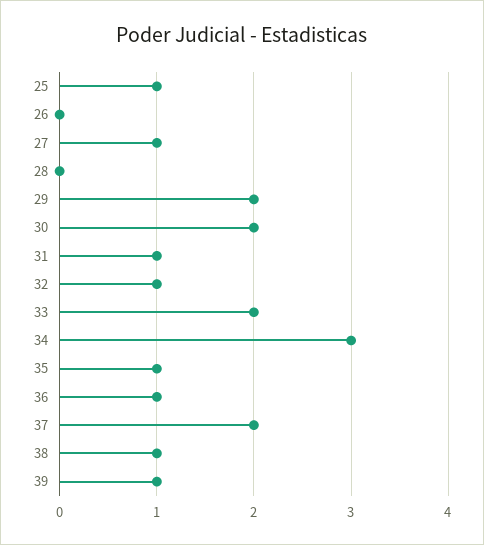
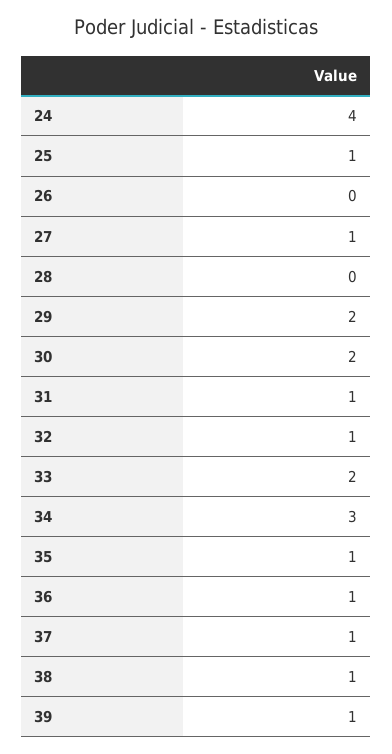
37: 2 -> 1
24: none -> 4

